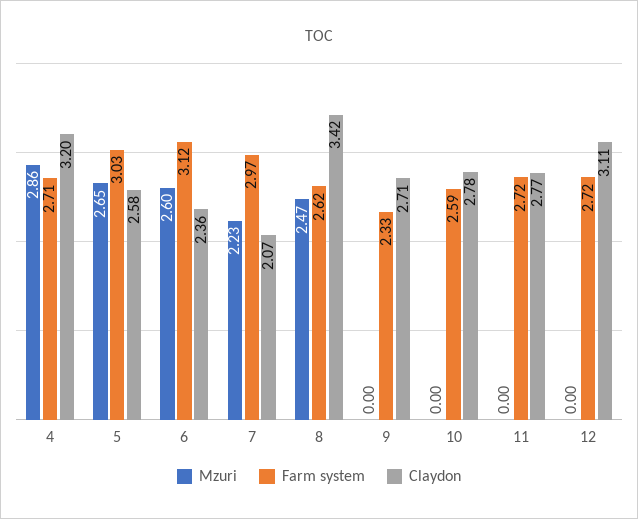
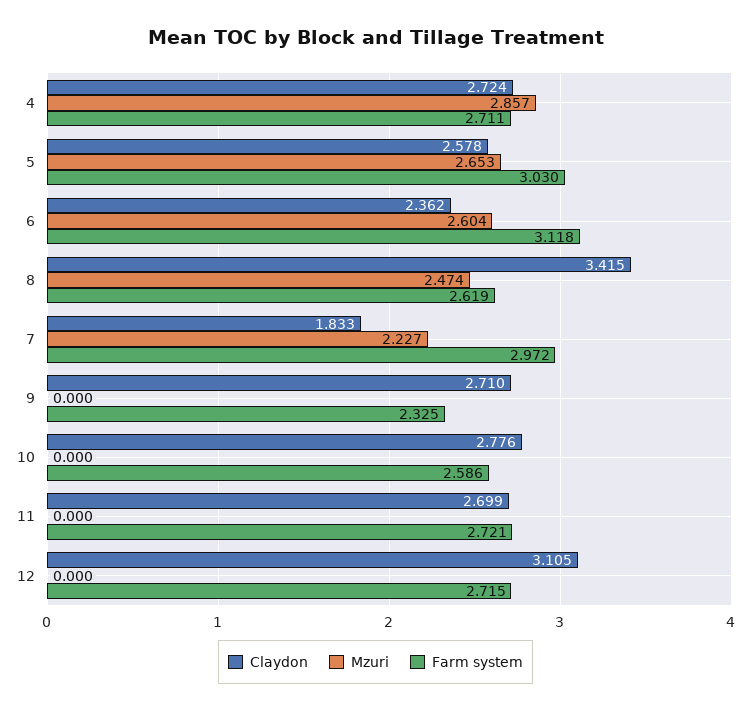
Claydon, 4: 3.2 -> 2.724
Claydon, 7: 2.07 -> 1.833
Claydon, 11: 2.77 -> 2.699

